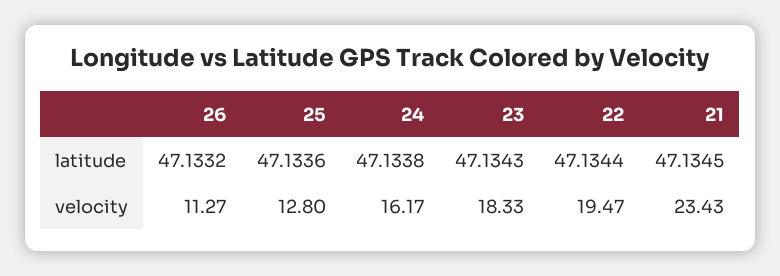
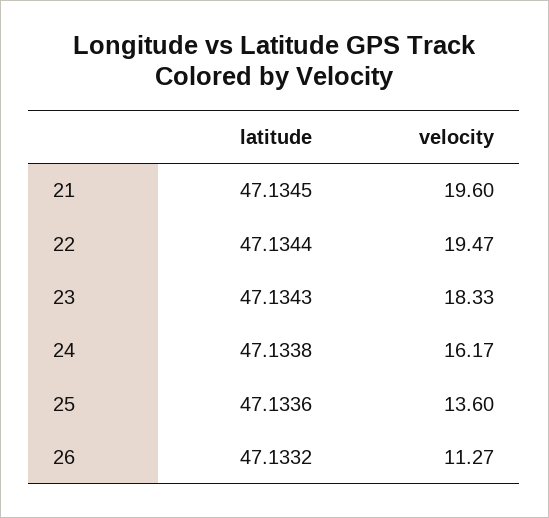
25, velocity: 12.8 -> 13.6
21, velocity: 23.43 -> 19.6

